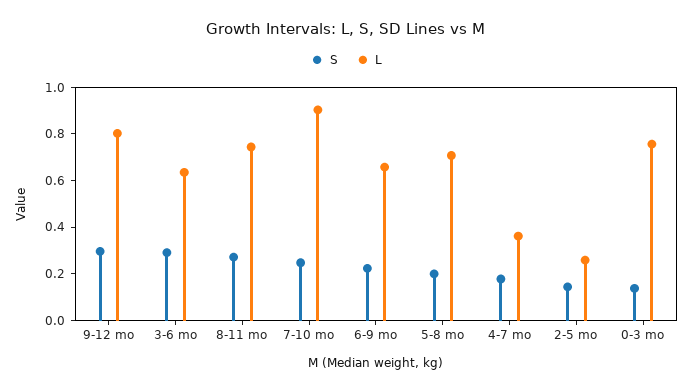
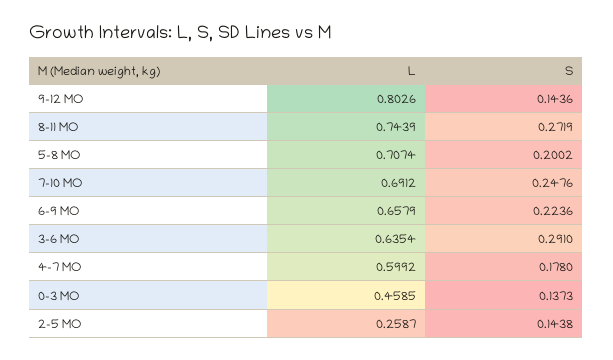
S, 9-12 mo: 0.3 -> 0.1436
L, 7-10 mo: 0.9 -> 0.6912
L, 4-7 mo: 0.35 -> 0.5992
L, 0-3 mo: 0.75 -> 0.4585

